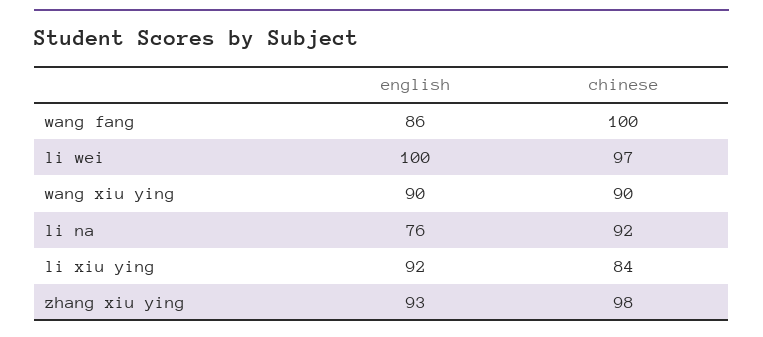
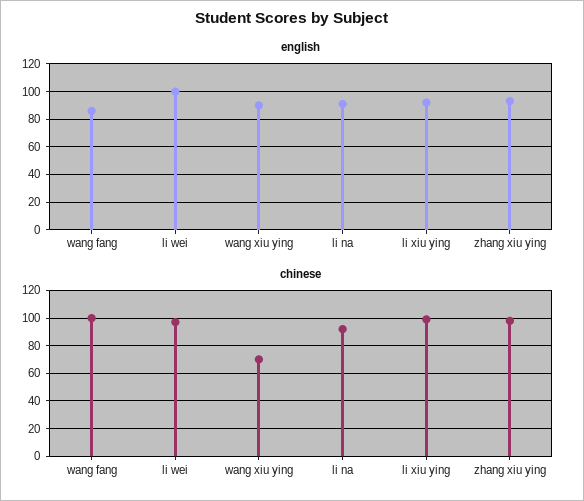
chinese, wang xiu ying: 90 -> 70
english, li na: 76 -> 90
chinese, li xiu ying: 84 -> 100

